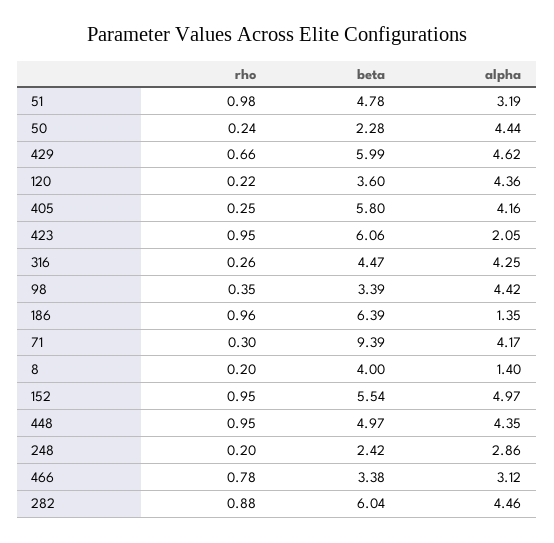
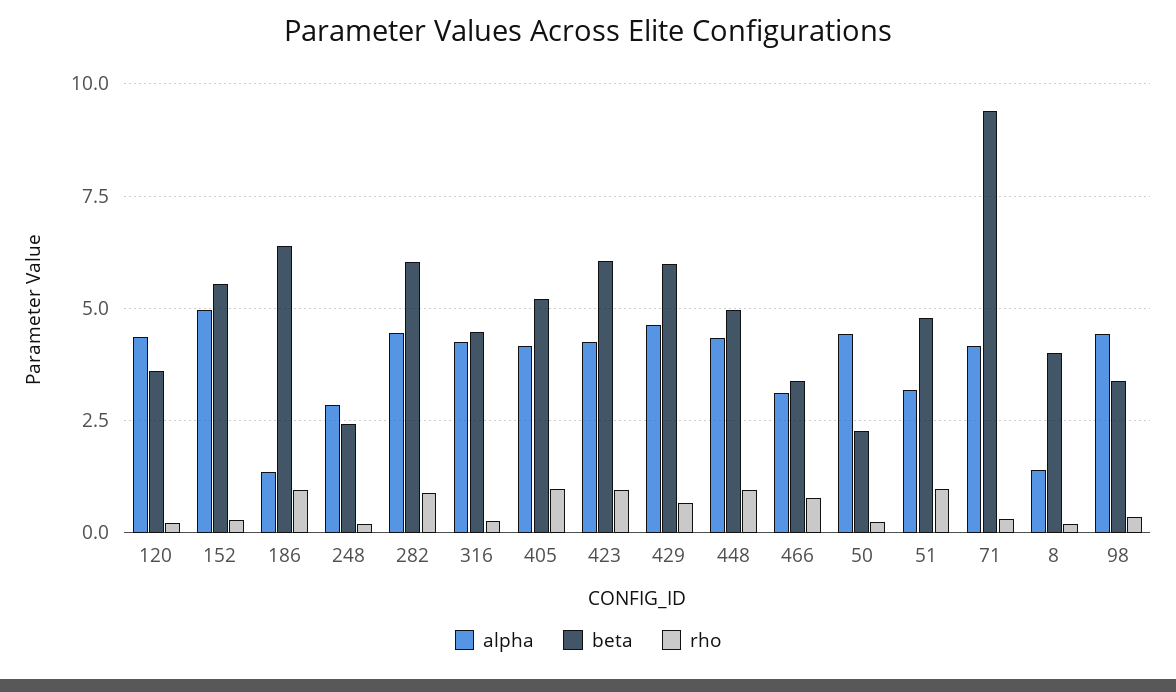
rho, 405: 0.25 -> 1
beta, 405: 5.8 -> 5.25
alpha, 423: 2.05 -> 4.25
rho, 152: 0.95 -> 0.25

